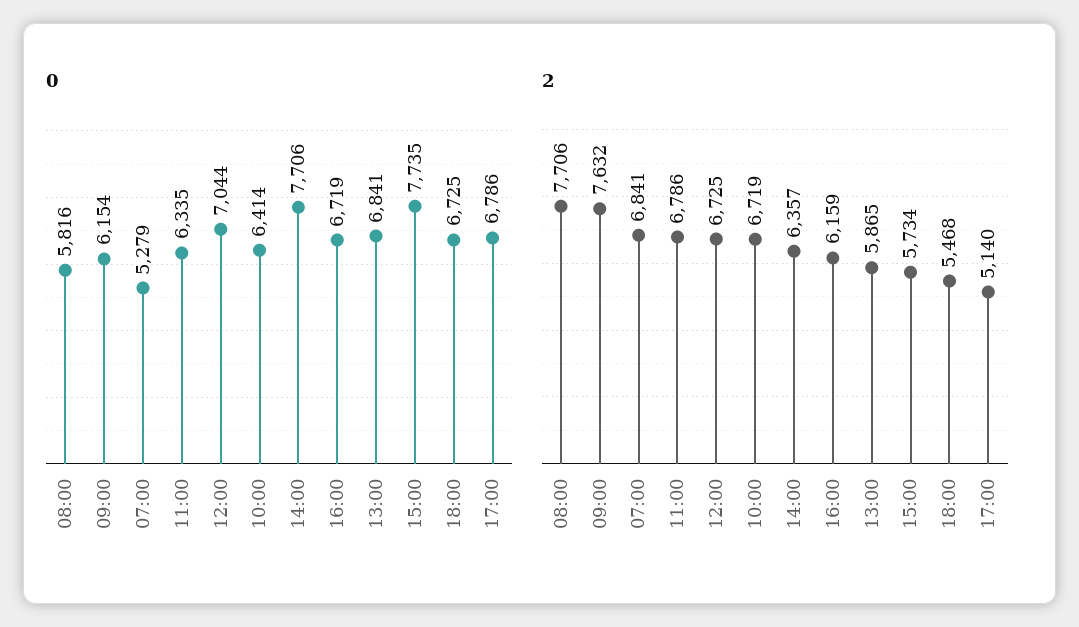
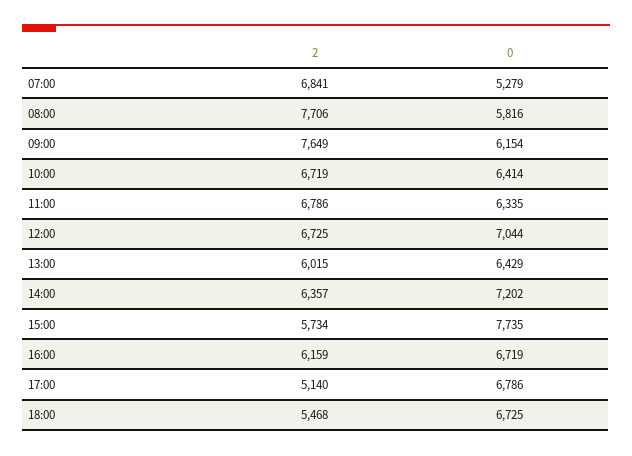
0, 14:00: 7706 -> 7202
0, 13:00: 6841 -> 6429
2, 09:00: 7632 -> 7649
2, 13:00: 5865 -> 6015

